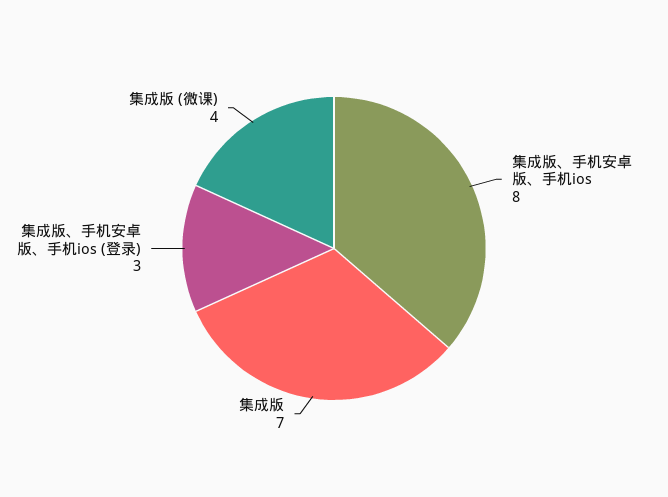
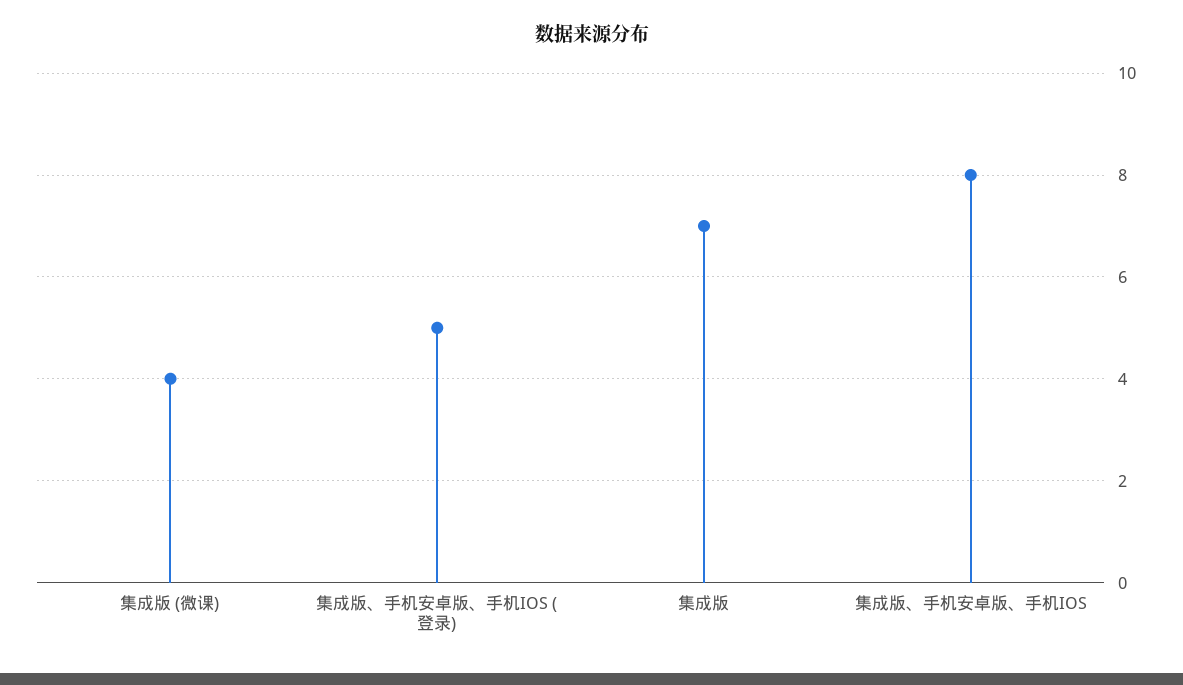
集成版、手机安卓版、手机ios (登录): 3 -> 5

